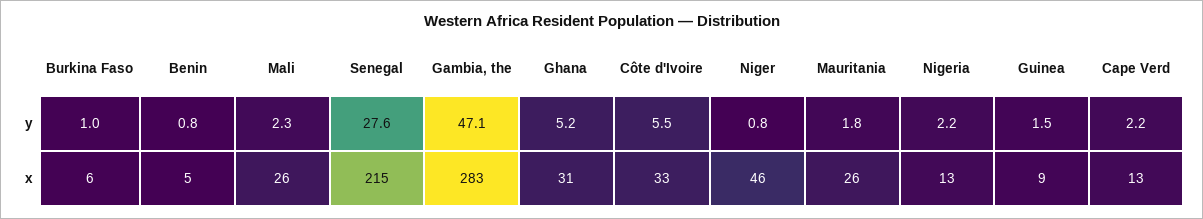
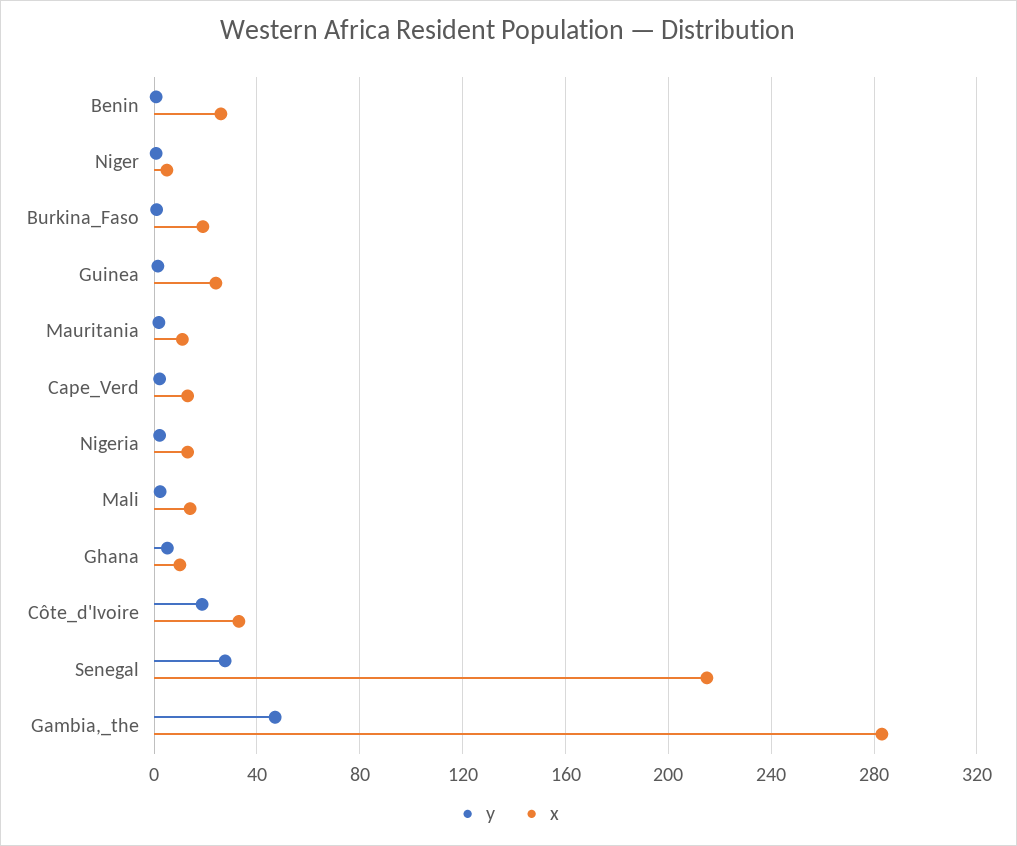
y, Côte d'Ivoire: 5.5 -> 20
x, Burkina Faso: 6 -> 20
x, Benin: 5 -> 25
x, Mali: 26 -> 15
x, Ghana: 31 -> 10
x, Niger: 46 -> 5
x, Mauritania: 26 -> 10
x, Guinea: 9 -> 25

